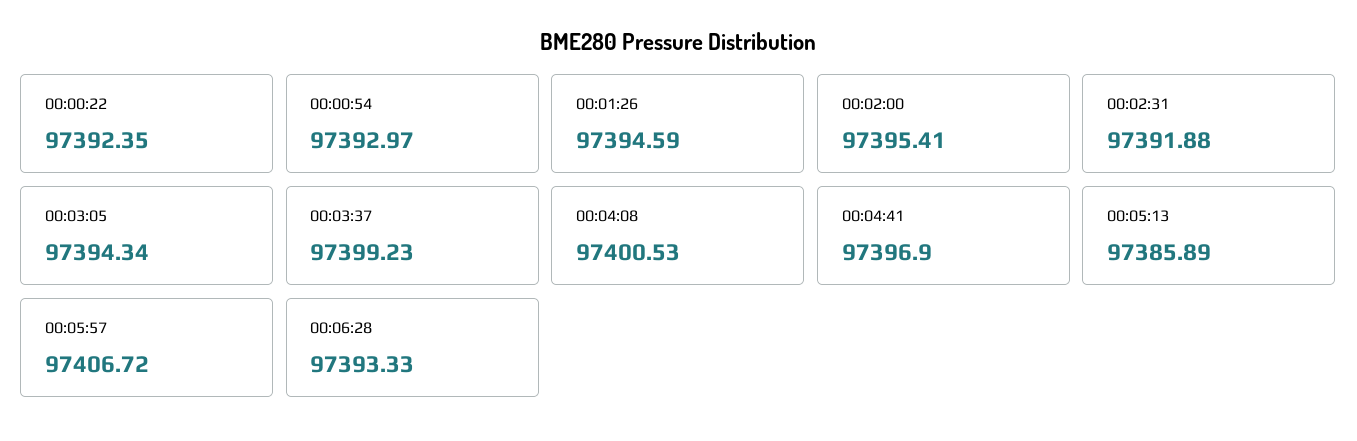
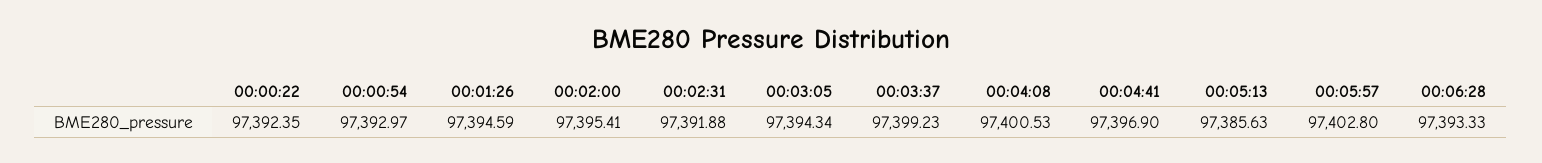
00:05:13: 97385.89 -> 97385.63
00:05:57: 97406.72 -> 97402.8

